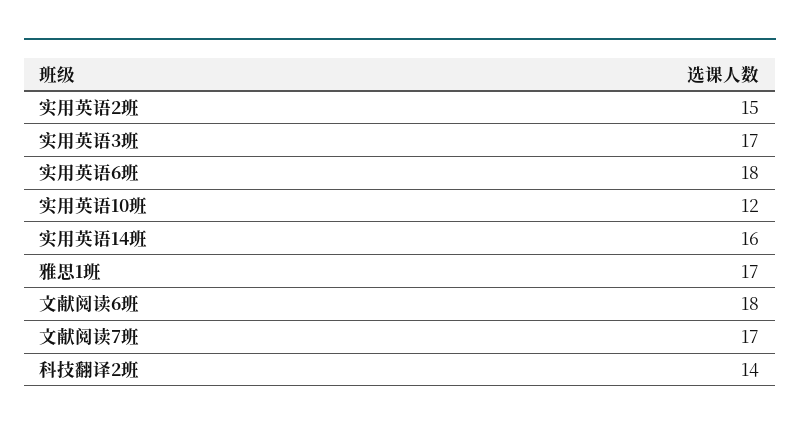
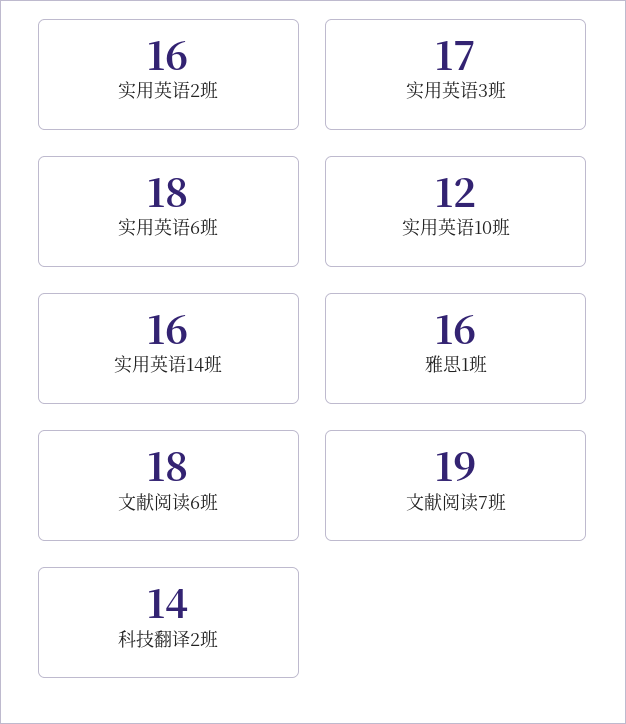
实用英语2班: 15 -> 16
雅思1班: 17 -> 16
文献阅读7班: 17 -> 19

